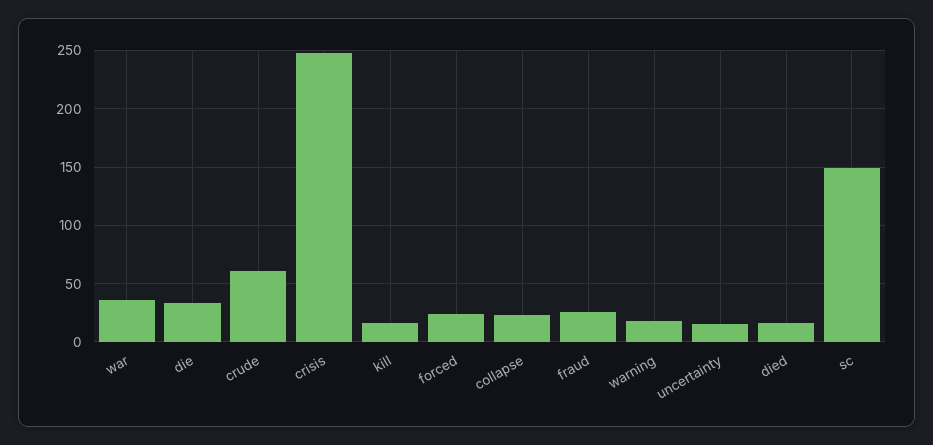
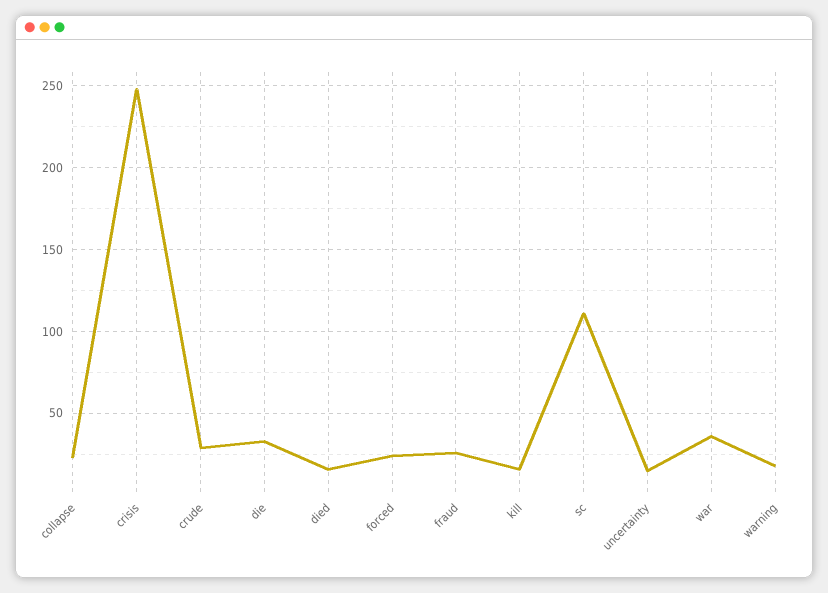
crude: 60 -> 30
sc: 150 -> 110

